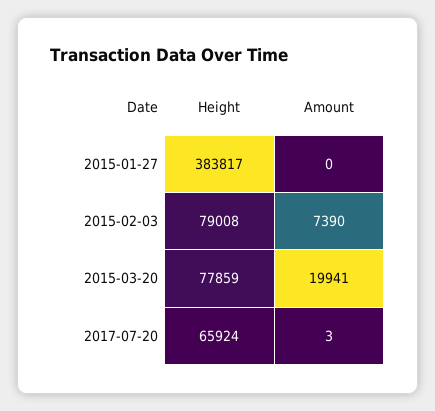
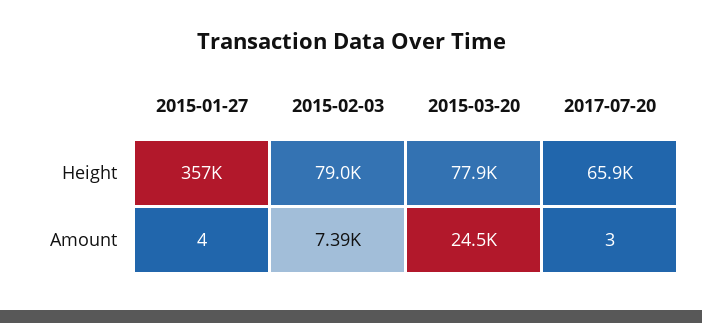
Height, 2015-01-27: 383817 -> 357000
Amount, 2015-01-27: 0 -> 4
Amount, 2015-03-20: 19941 -> 24500

